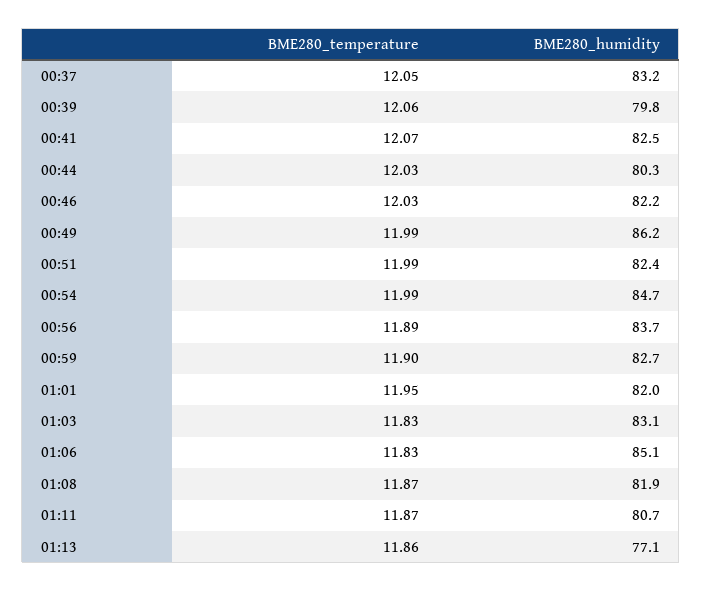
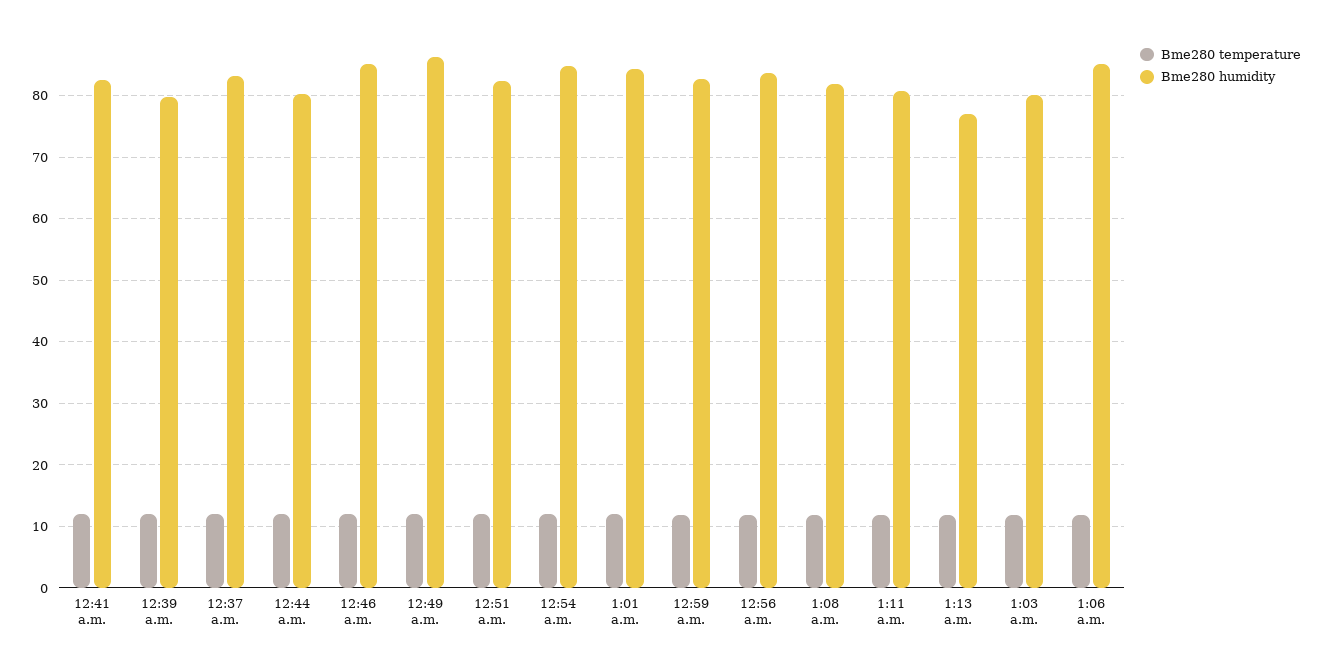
BME280_humidity, 00:46: 82.2 -> 85
BME280_humidity, 01:01: 82 -> 84
BME280_humidity, 01:03: 83.1 -> 80

